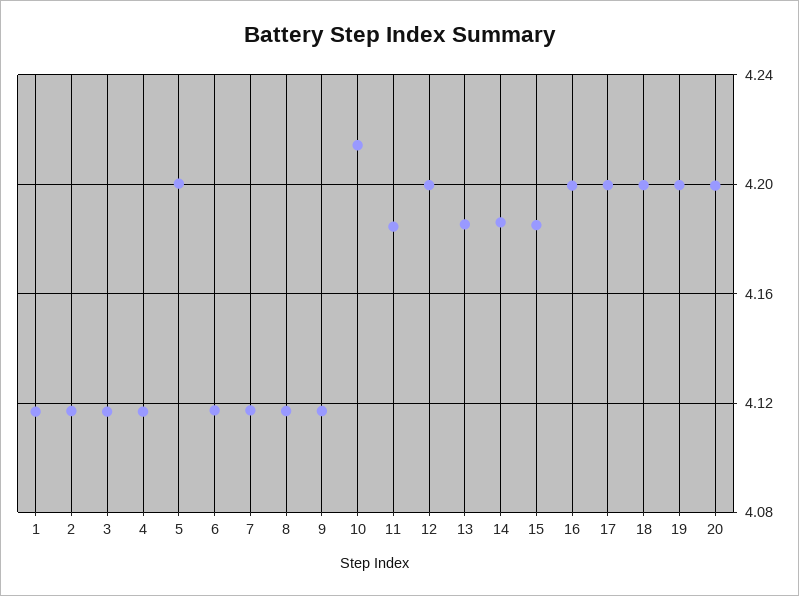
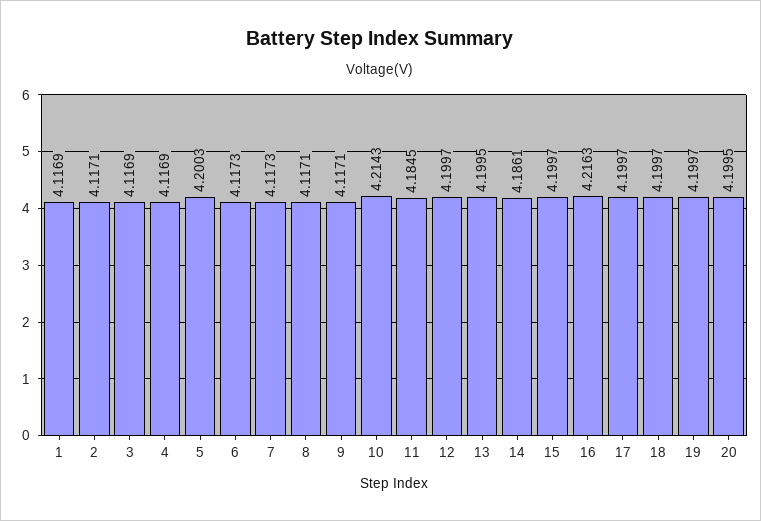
13: 4.185 -> 4.1995
15: 4.185 -> 4.1997
16: 4.2 -> 4.2163

